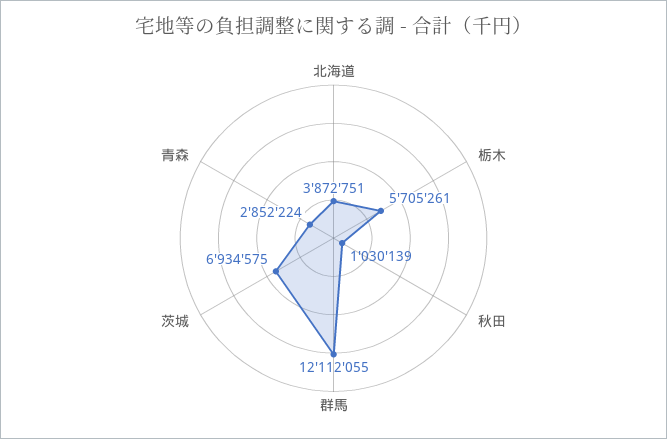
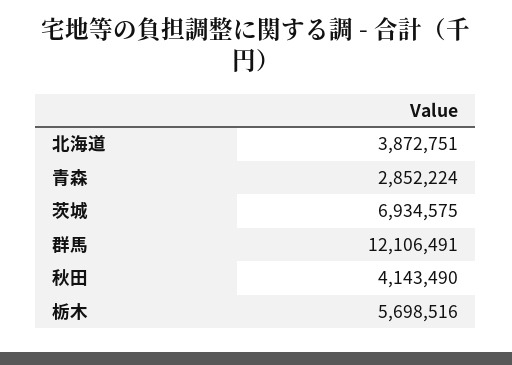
栃木: 5705261 -> 5698516
秋田: 1030139 -> 4143490
群馬: 12112055 -> 12106491

